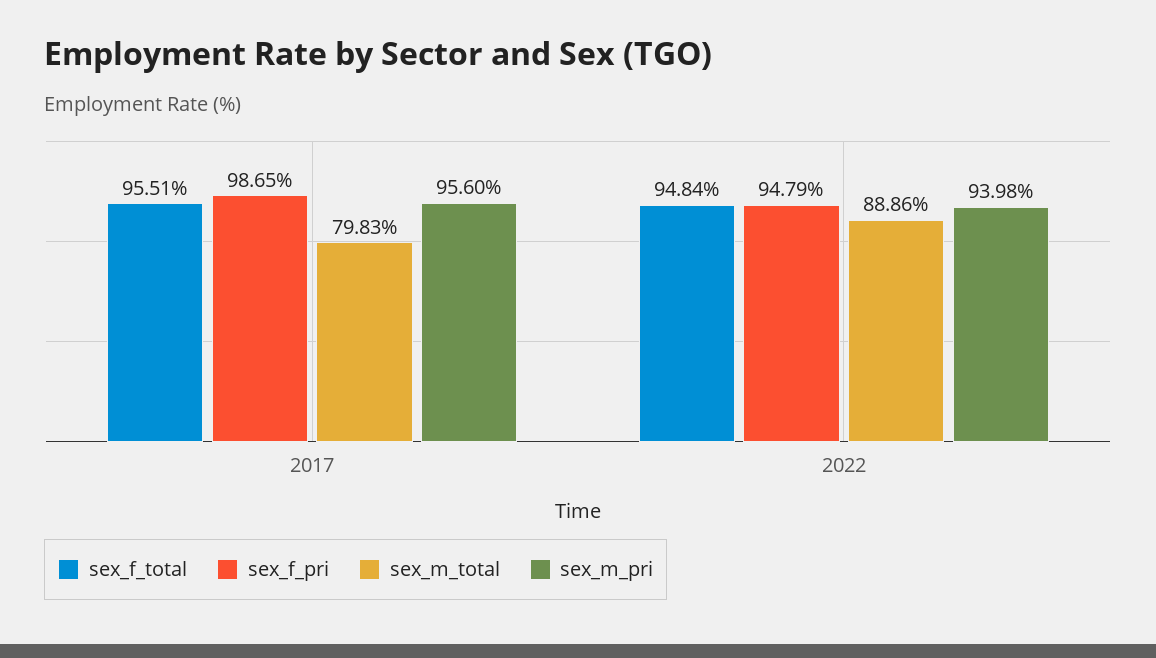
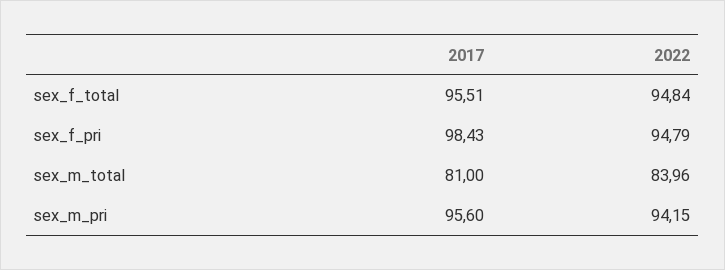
sex_f_pri, 2017: 98.65 -> 98.43
sex_m_total, 2017: 79.83 -> 81
sex_m_total, 2022: 88.86 -> 83.96
sex_m_pri, 2022: 93.98 -> 94.15

